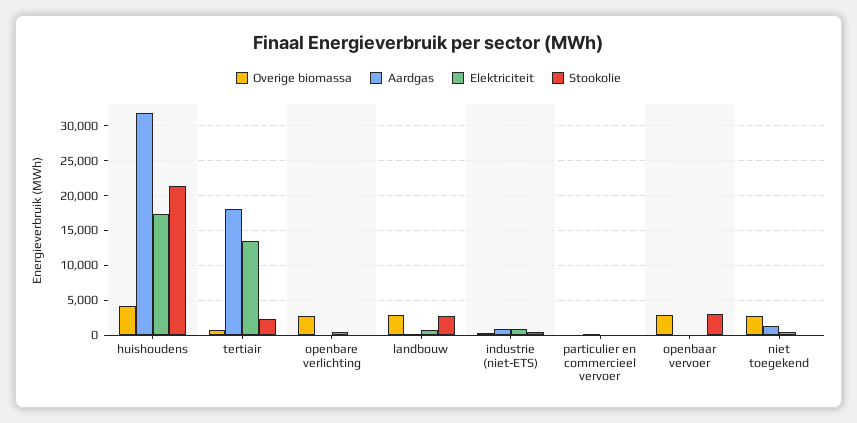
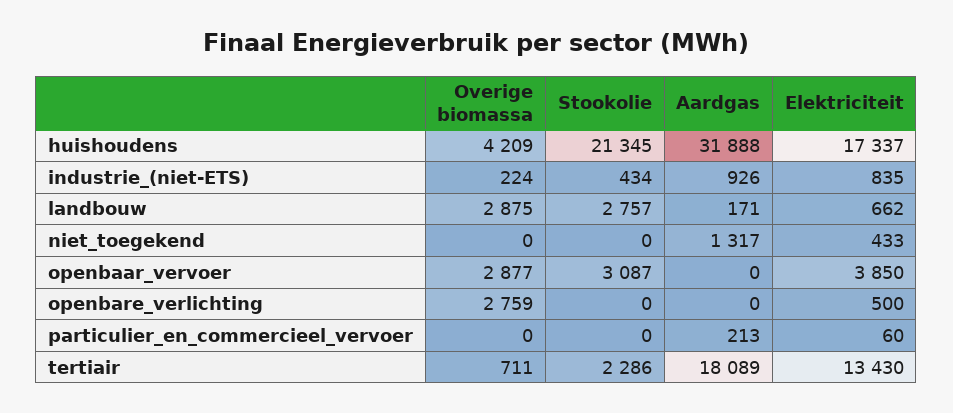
Elektriciteit, openbaar vervoer: 0 -> 3850
Overige biomassa, niet toegekend: 3000 -> 0

